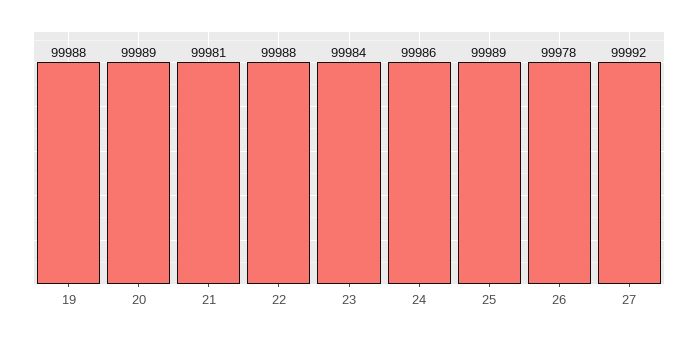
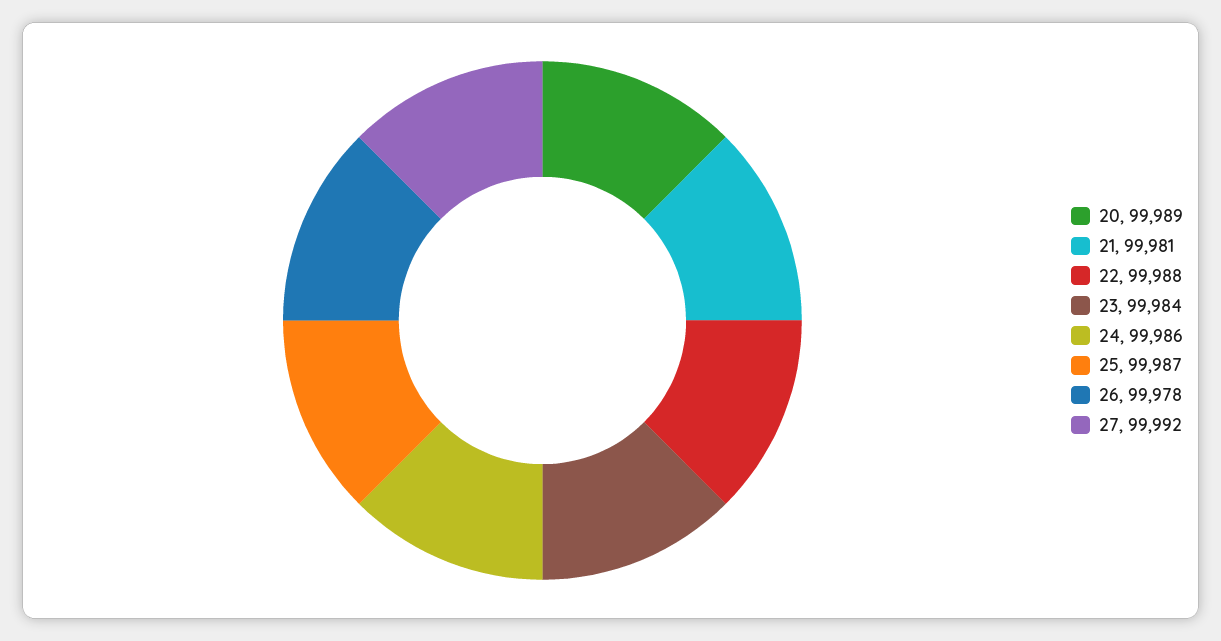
19: 99988 -> none
25: 99989 -> 99987

